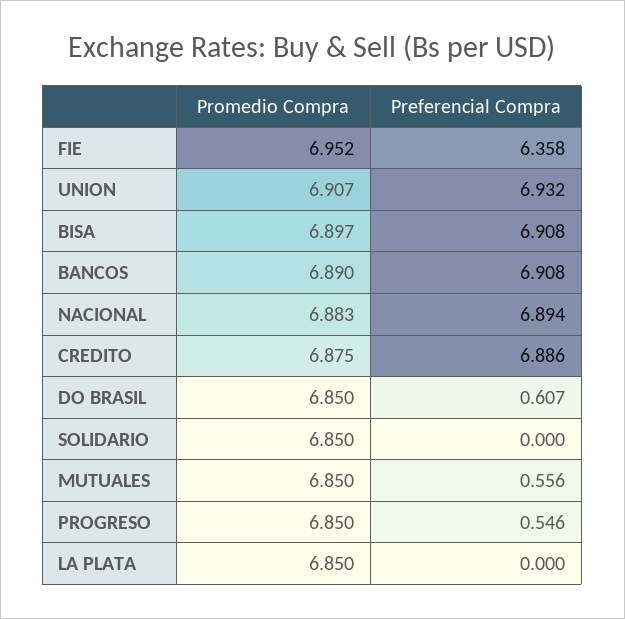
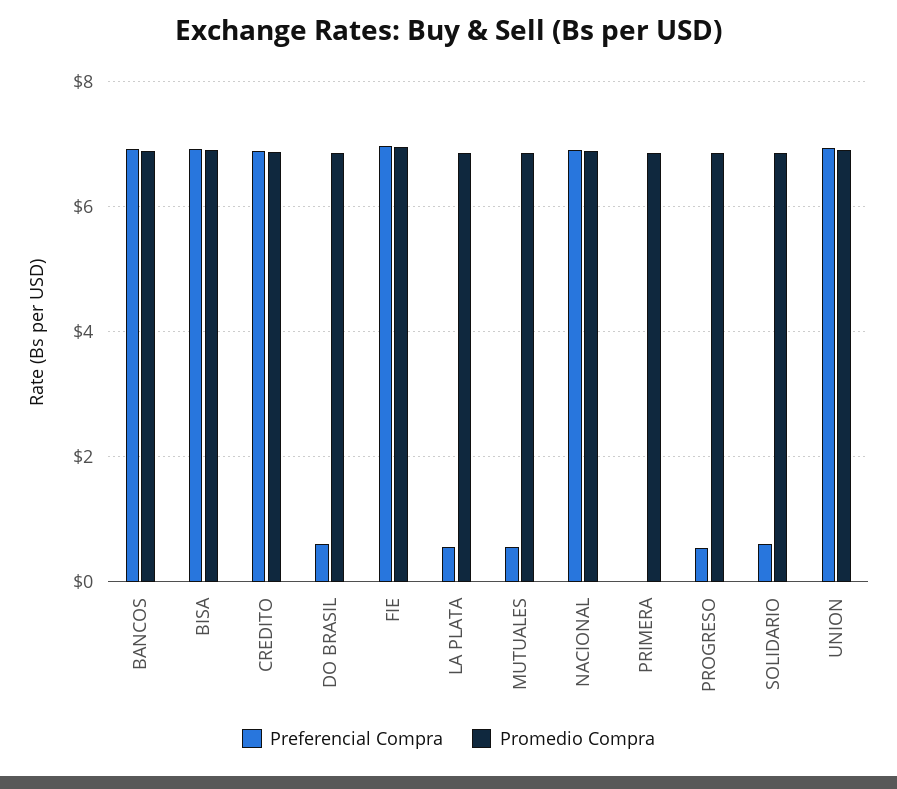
Preferencial Compra, FIE: 6.358 -> 7
Preferencial Compra, SOLIDARIO: 0 -> 0.6
Preferencial Compra, LA PLATA: 0 -> 0.6
Preferencial Compra, PRIMERA: none -> 0
Promedio Compra, PRIMERA: none -> 6.8

